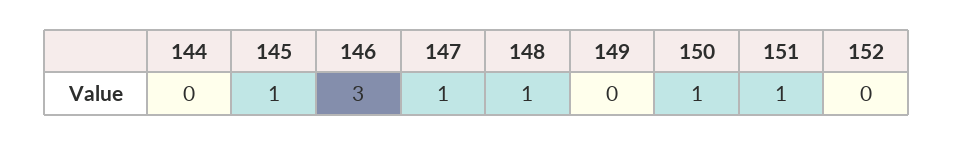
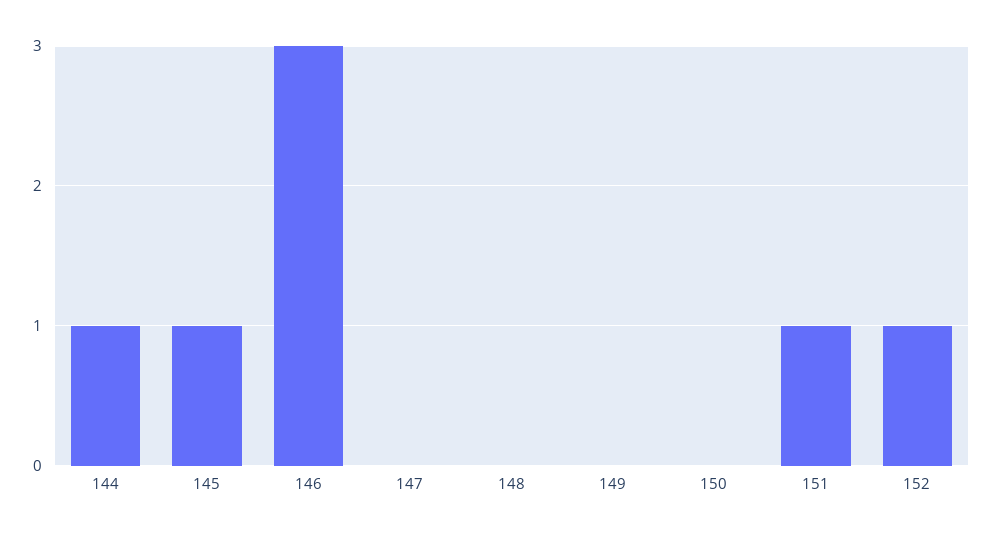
144: 0 -> 1
147: 1 -> 0
148: 1 -> 0
150: 1 -> 0
152: 0 -> 1

